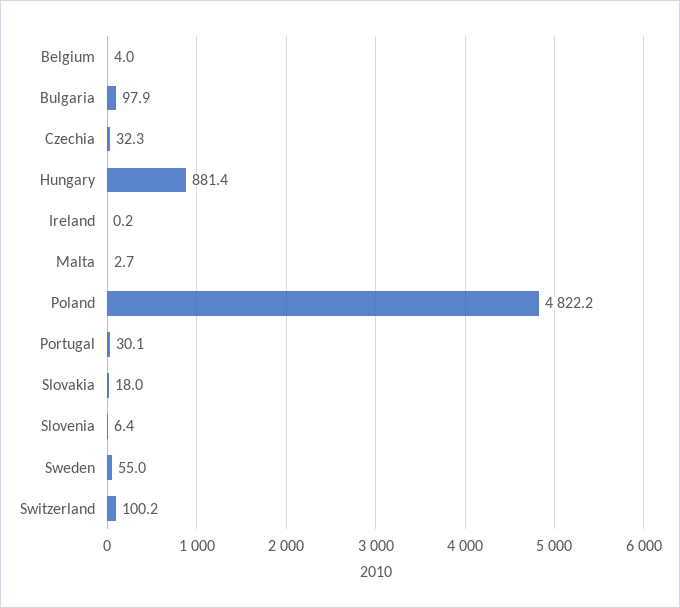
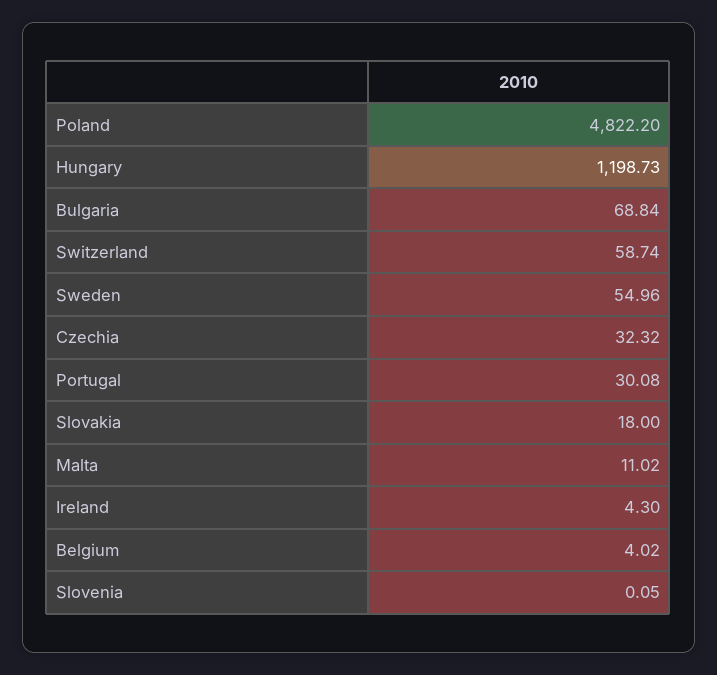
Bulgaria: 97.9 -> 68.84
Hungary: 881.4 -> 1198.73
Ireland: 0.2 -> 4.3
Malta: 2.7 -> 11.02
Slovenia: 6.4 -> 0.05
Switzerland: 100.2 -> 58.74

